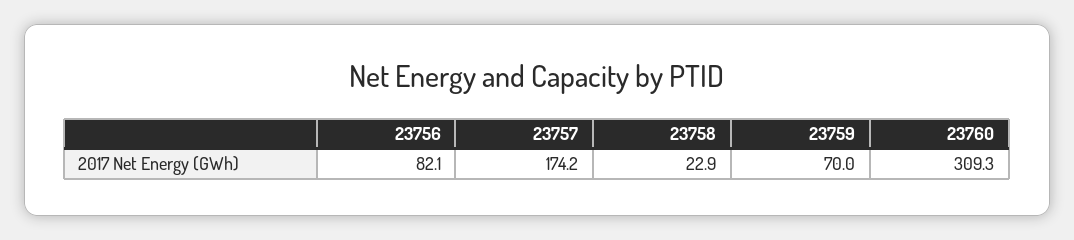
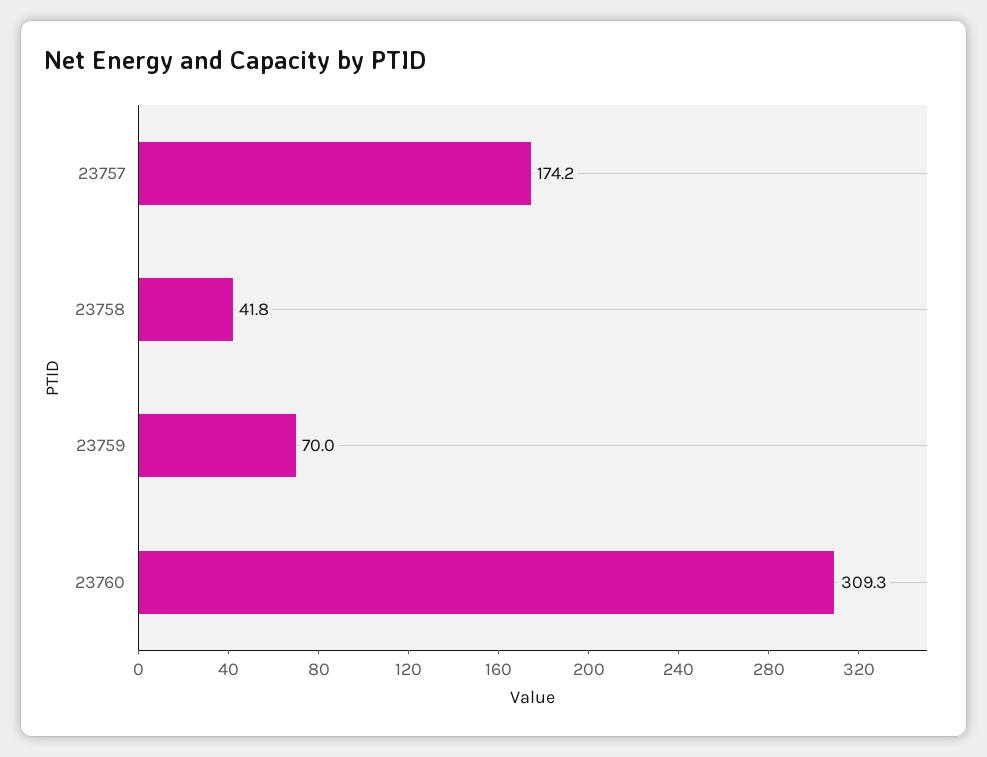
23756: 82.1 -> none
23758: 22.9 -> 41.8

